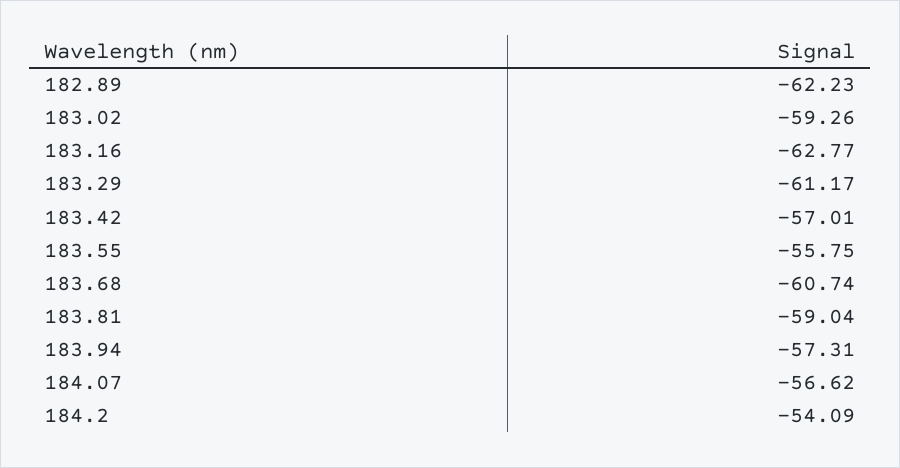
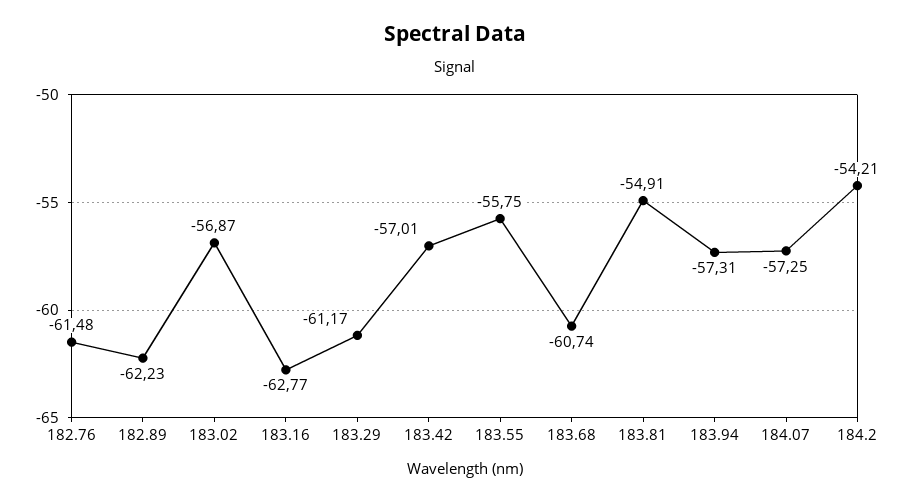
183.02: -59.26 -> -56.87
183.81: -59.04 -> -54.91
184.07: -56.62 -> -57.25
184.2: -54.09 -> -54.21
182.76: none -> -61.48

